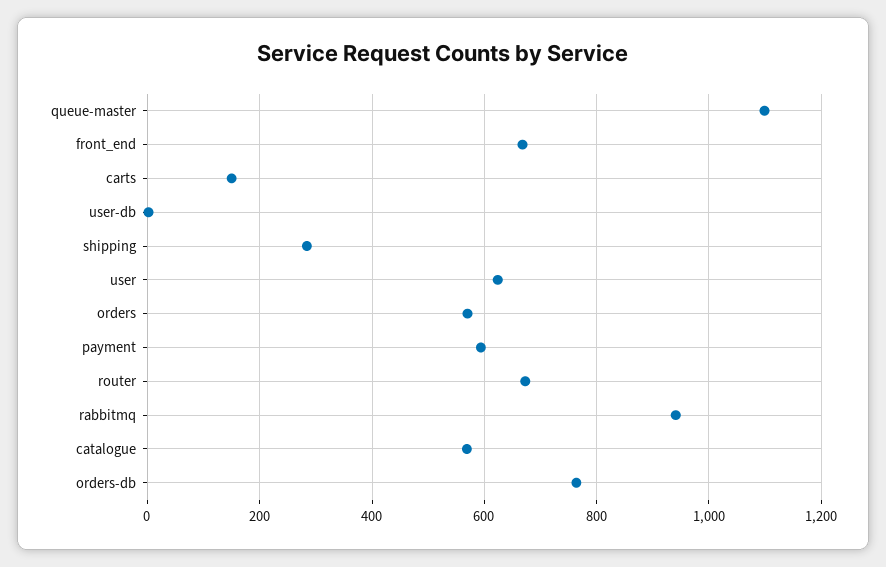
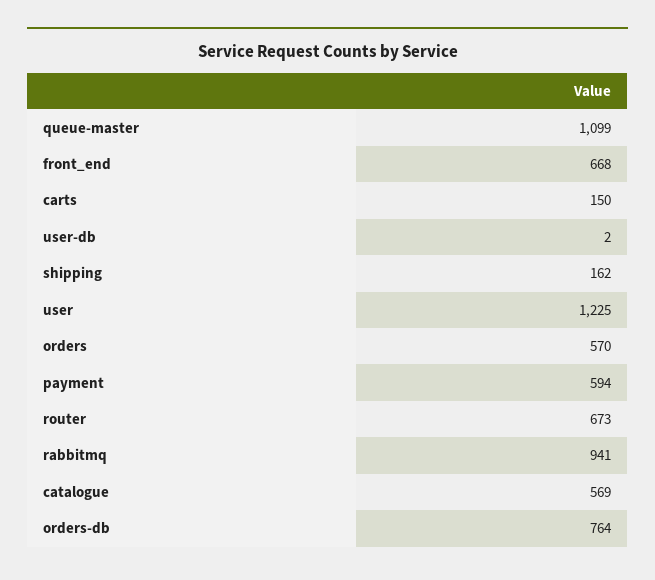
shipping: 280 -> 162
user: 620 -> 1225

